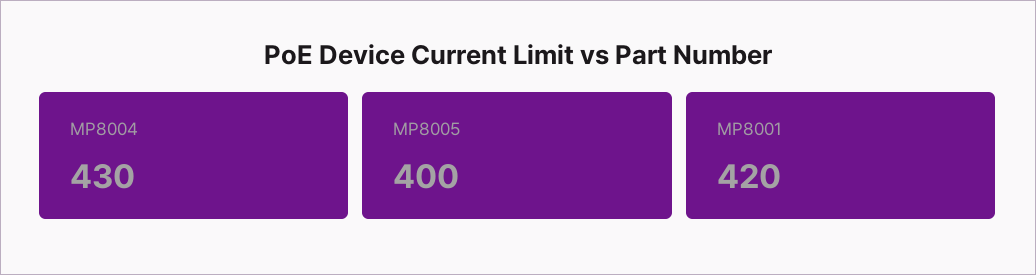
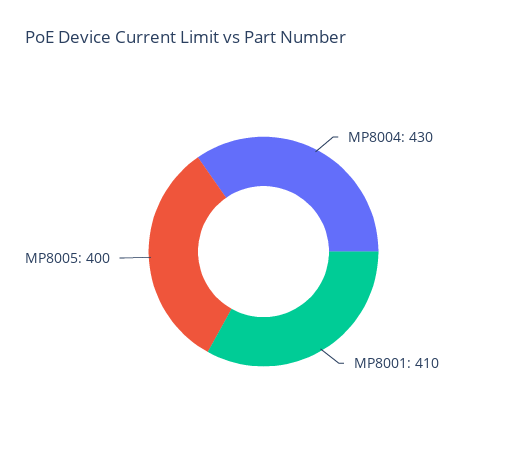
MP8001: 420 -> 410

